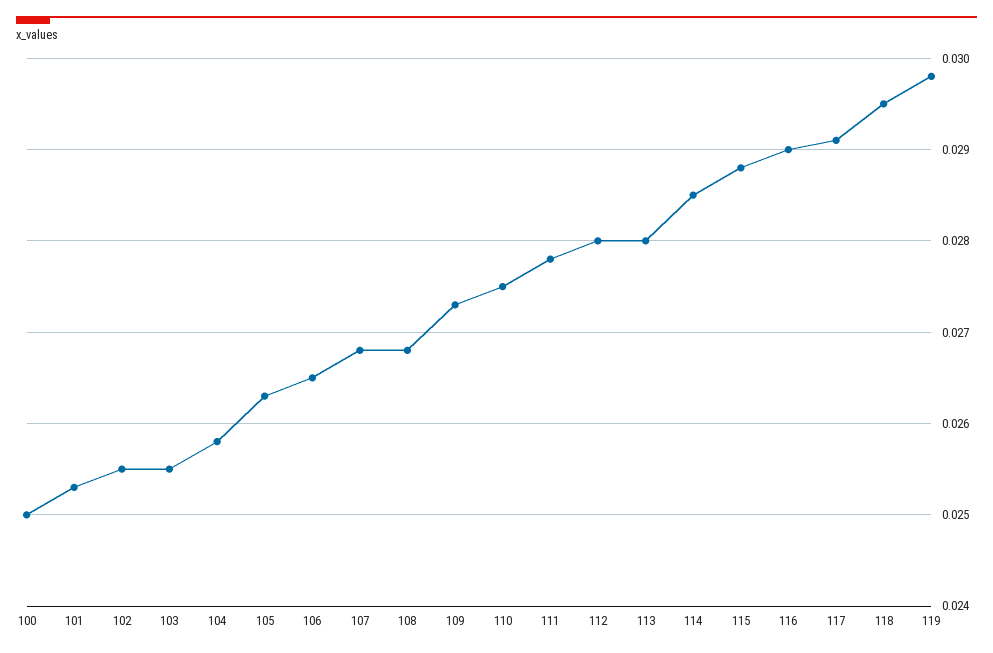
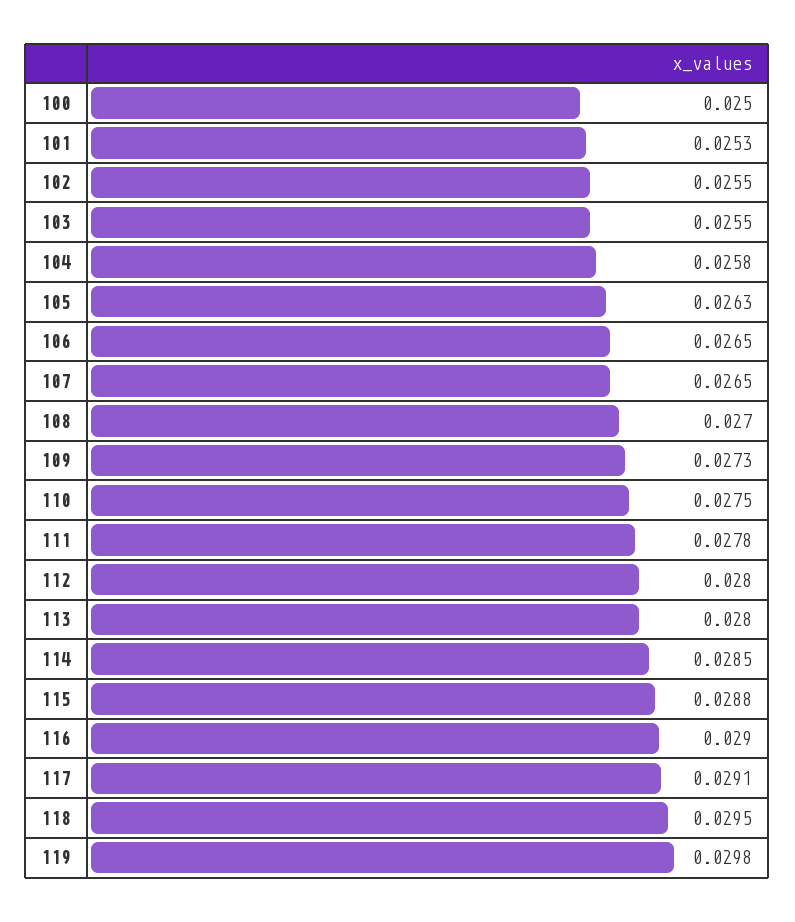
107: 0.0268 -> 0.0265
108: 0.0268 -> 0.027

